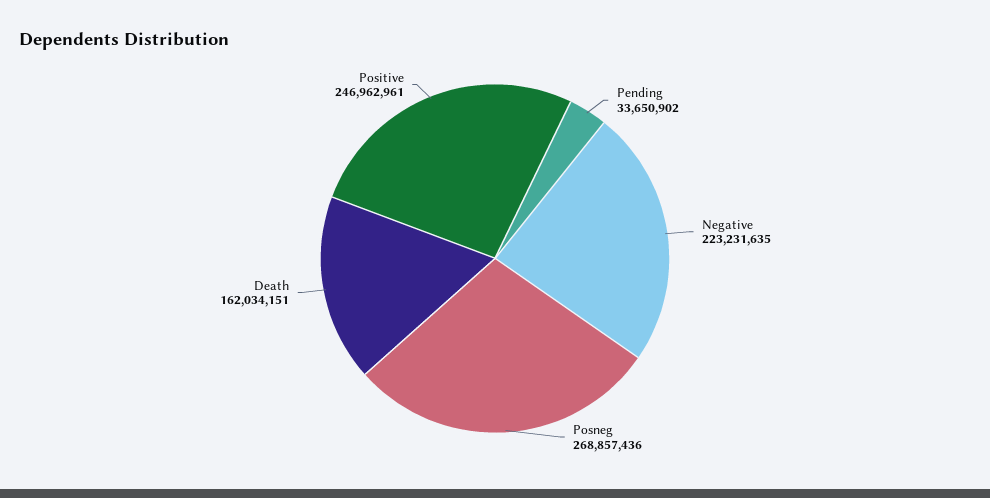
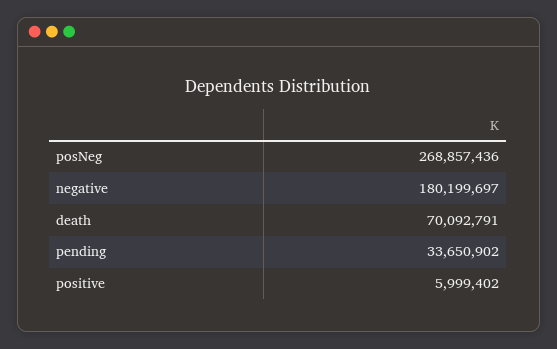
Negative: 223231635 -> 180199697
Death: 162034151 -> 70092791
Positive: 246962961 -> 5999402

